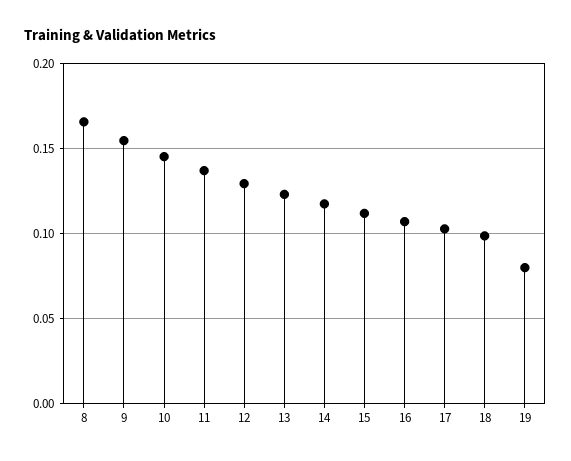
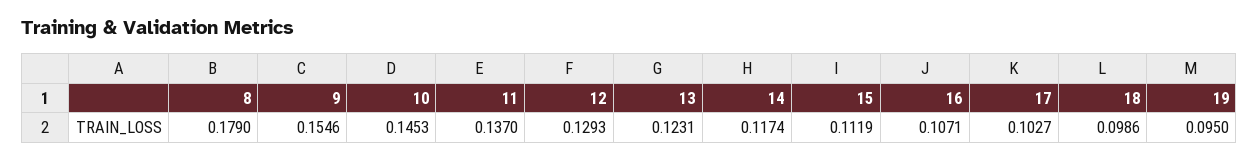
8: 0.165 -> 0.179
19: 0.08 -> 0.095

